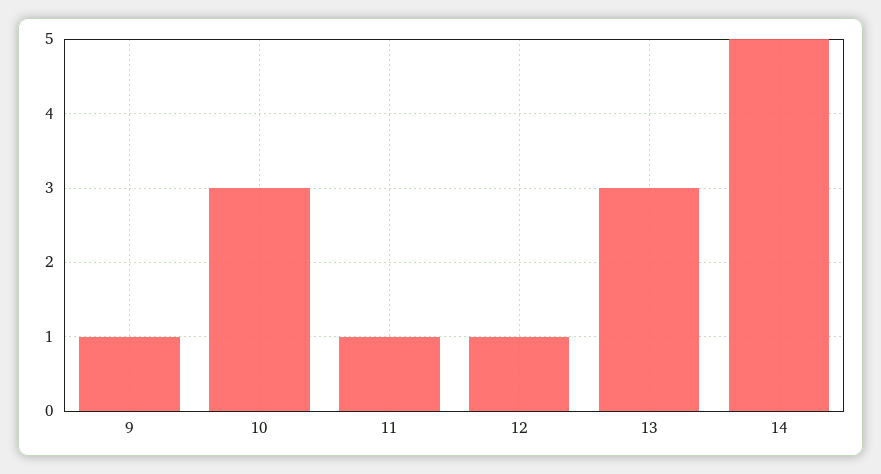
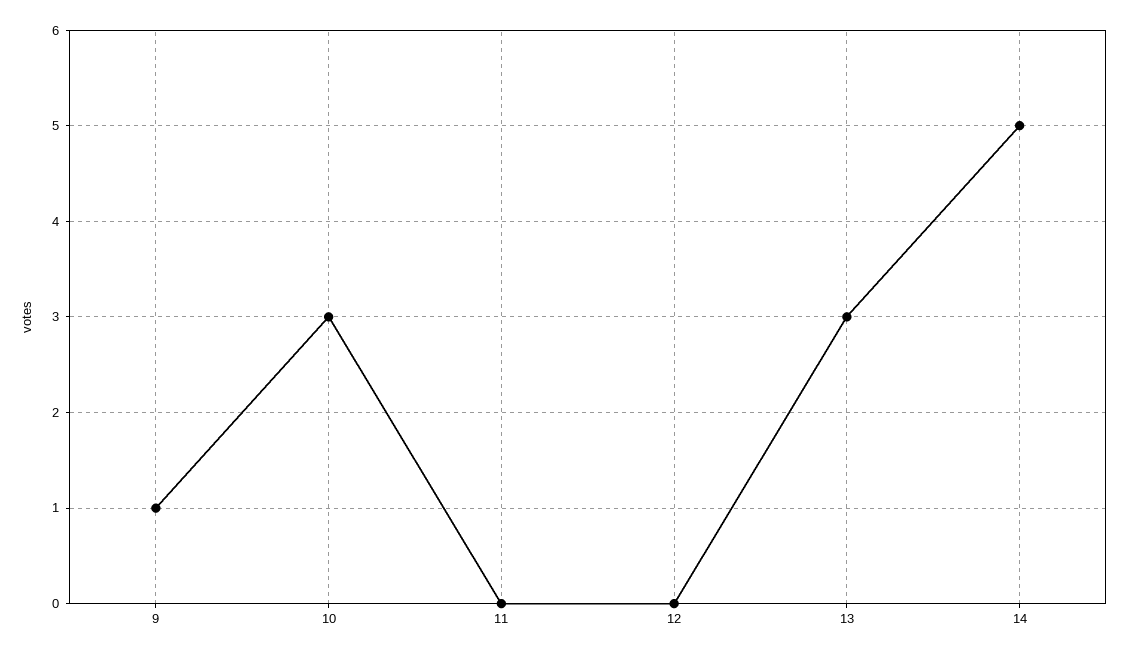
11: 1 -> 0
12: 1 -> 0

